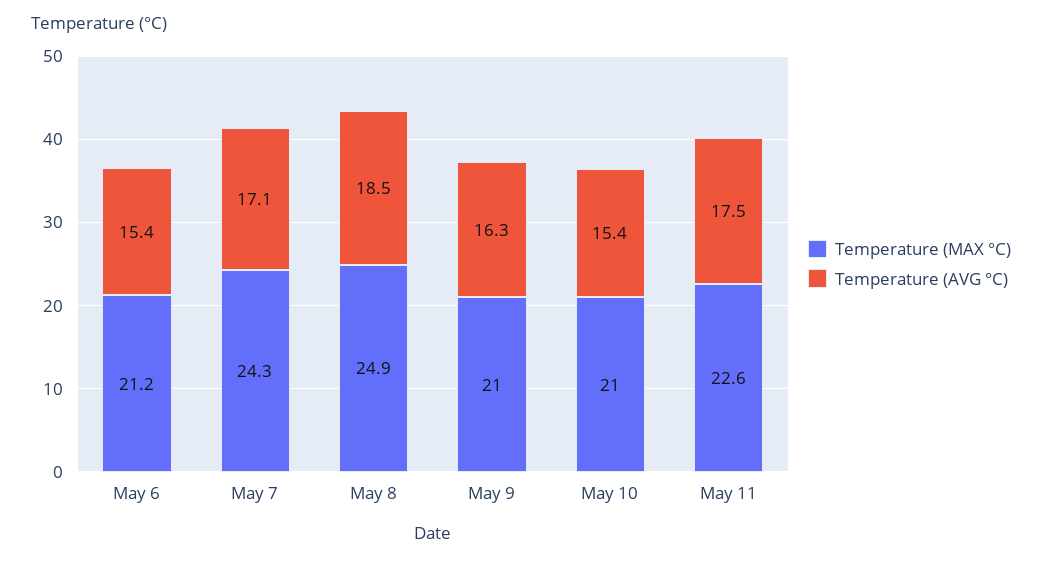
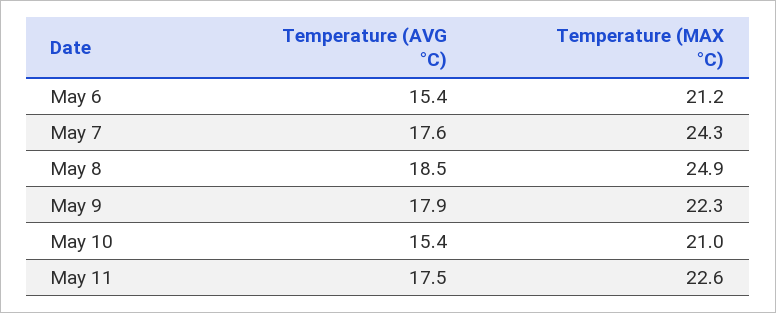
Temperature (AVG °C), May 7: 17.1 -> 17.6
Temperature (MAX °C), May 9: 21 -> 22.3
Temperature (AVG °C), May 9: 16.3 -> 17.9

